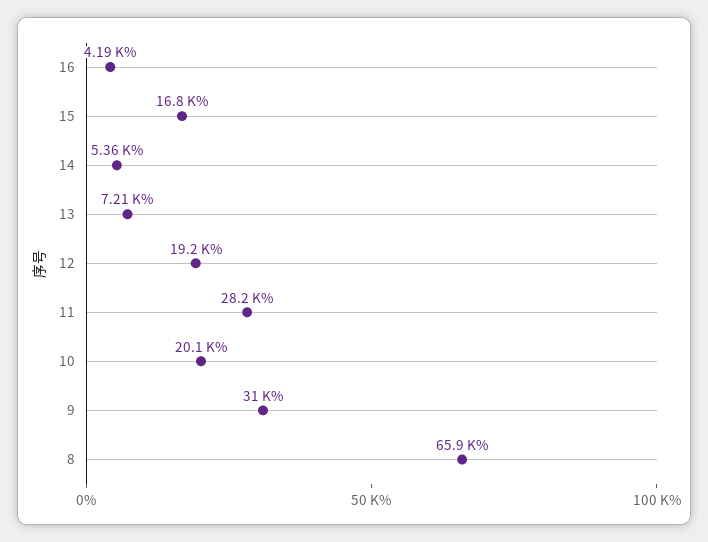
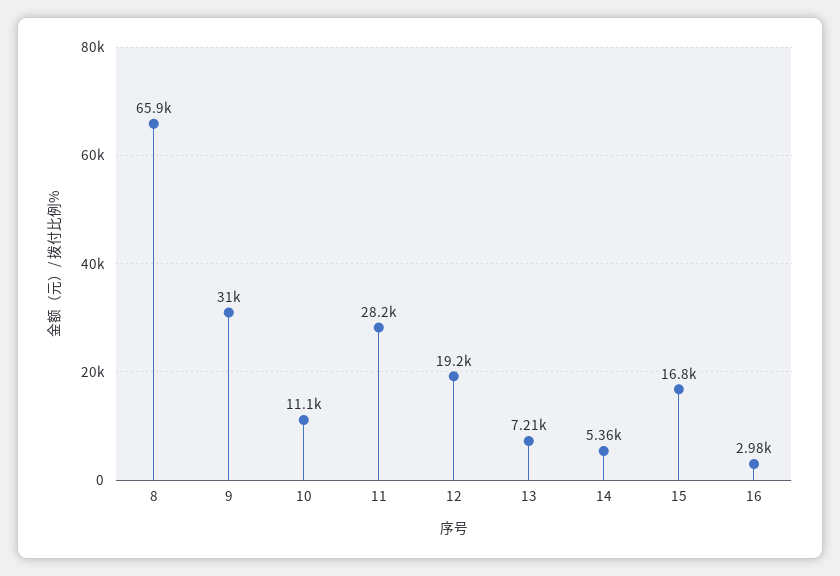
16: 4190 -> 2980
10: 20100 -> 11100

